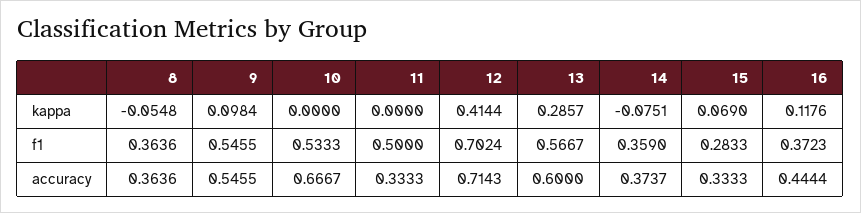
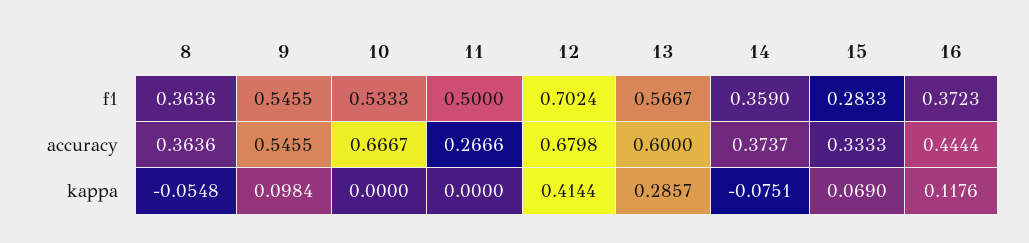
11, accuracy: 0.3333 -> 0.2666
12, accuracy: 0.7143 -> 0.6798

